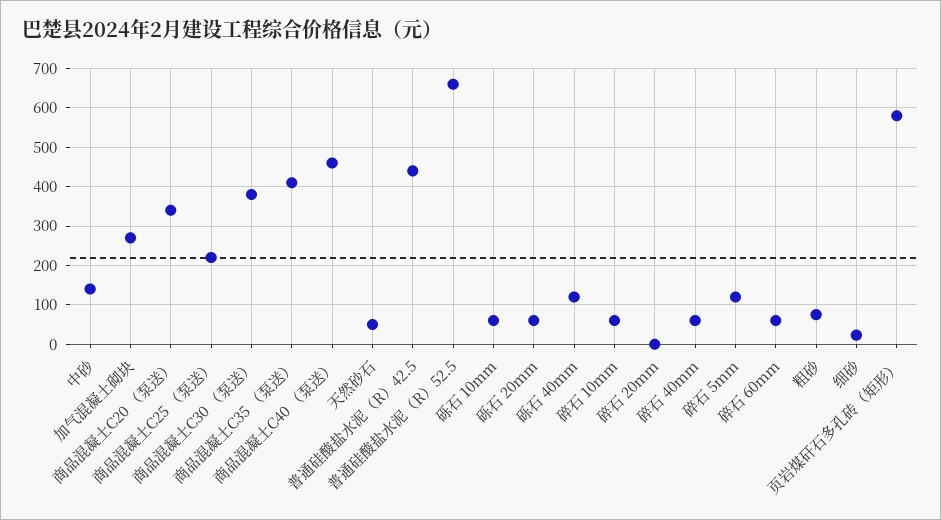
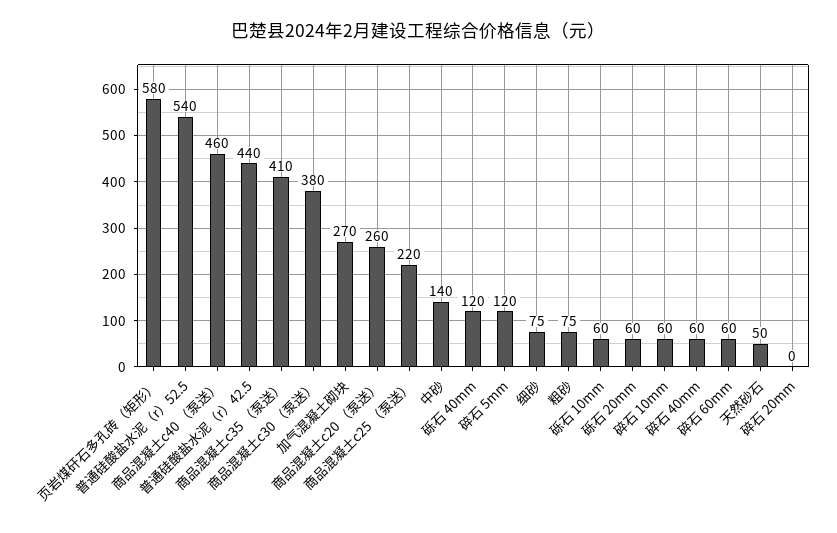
商品混凝土C20 （泵送）: 340 -> 260
普通硅酸盐水泥（R）52.5: 660 -> 540
细砂: 20 -> 75

